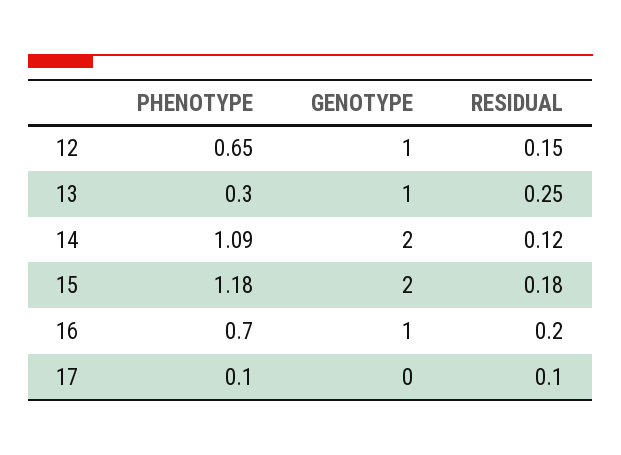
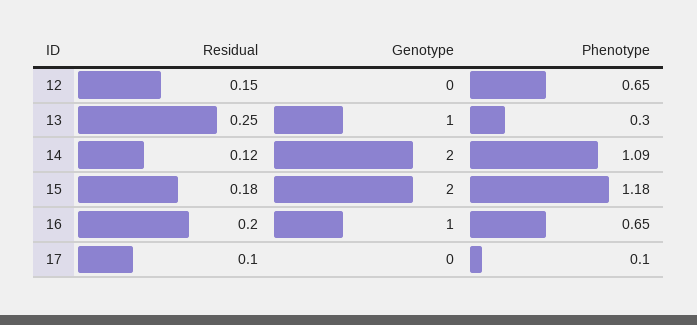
GENOTYPE, 12: 1 -> 0
PHENOTYPE, 16: 0.7 -> 0.65

